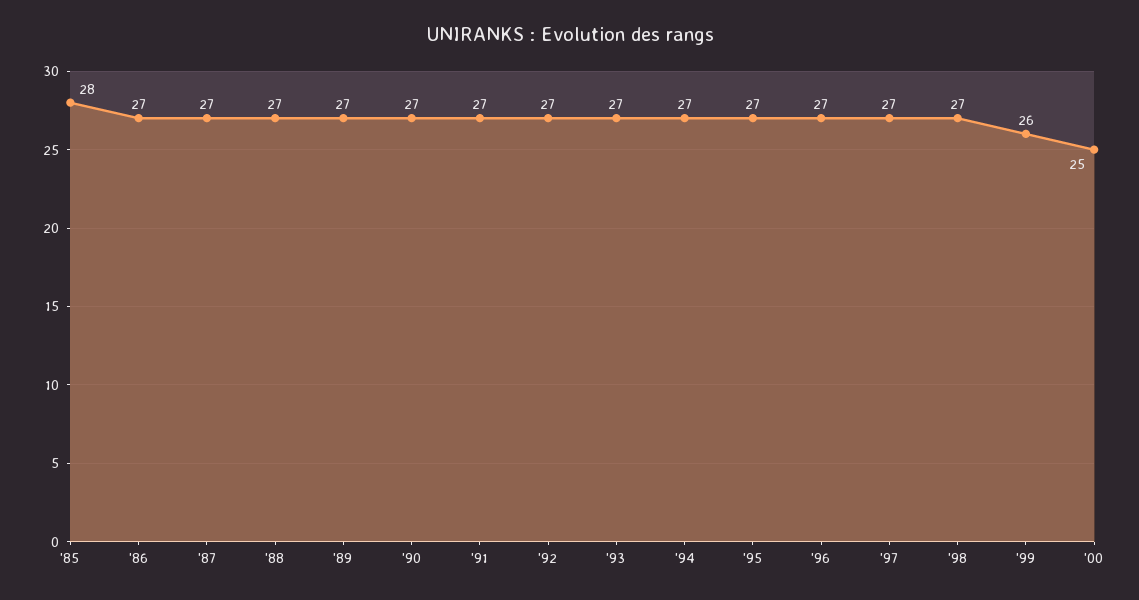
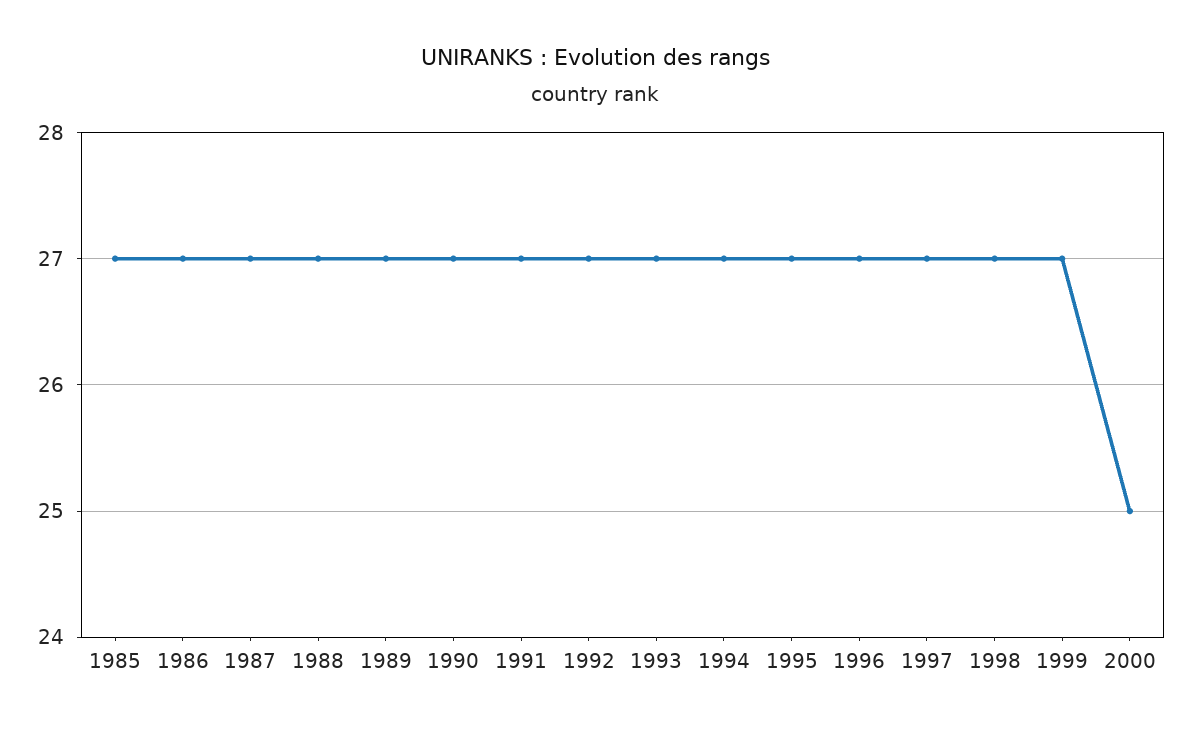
'85: 28 -> 27
'99: 26 -> 27

